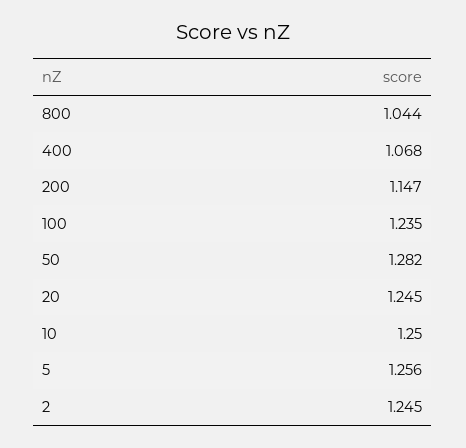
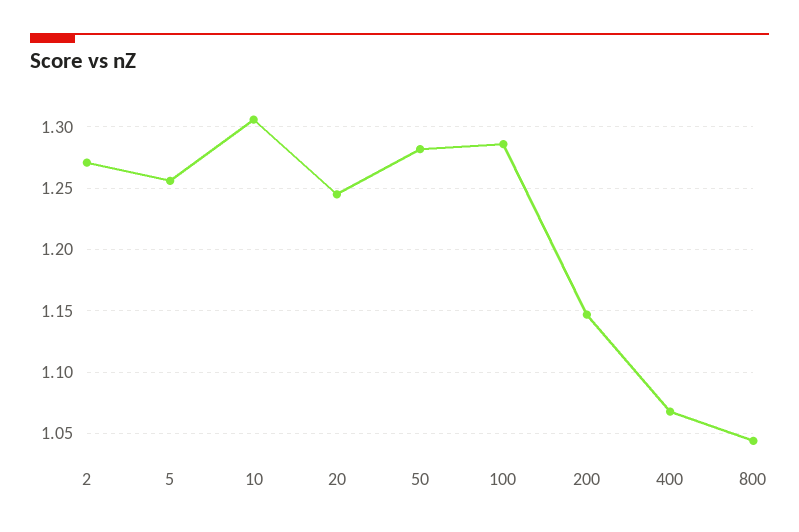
100: 1.235 -> 1.285
10: 1.25 -> 1.305
2: 1.245 -> 1.27

